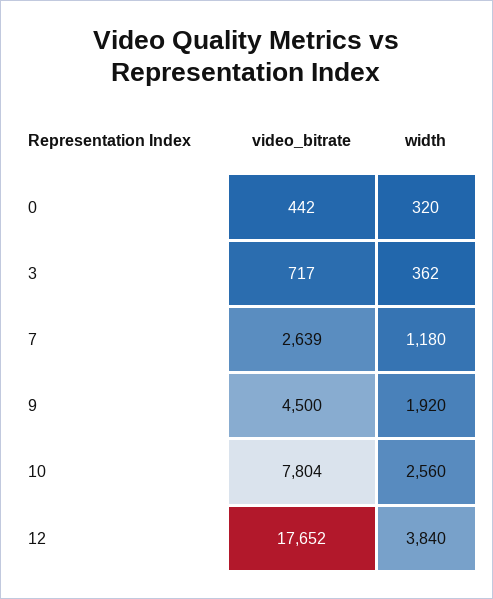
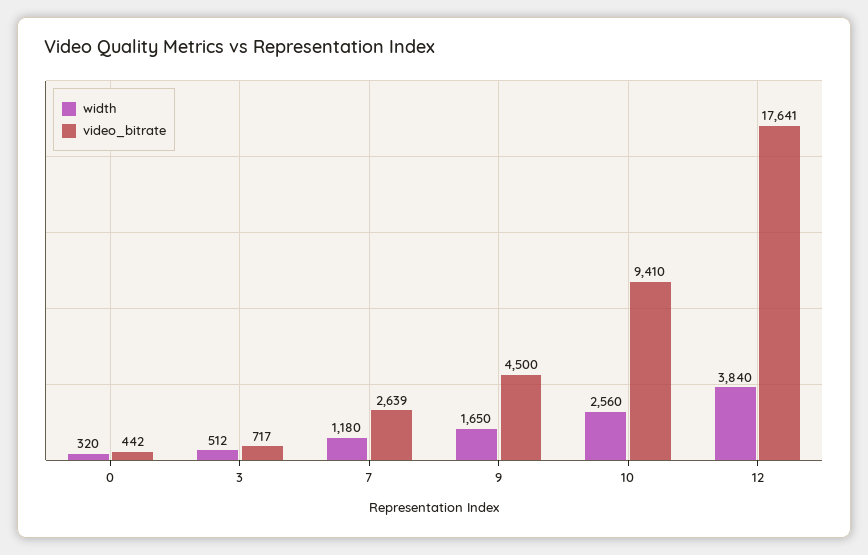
width, 3: 362 -> 512
width, 9: 1920 -> 1650
video_bitrate, 10: 7804 -> 9410
video_bitrate, 12: 17652 -> 17641

